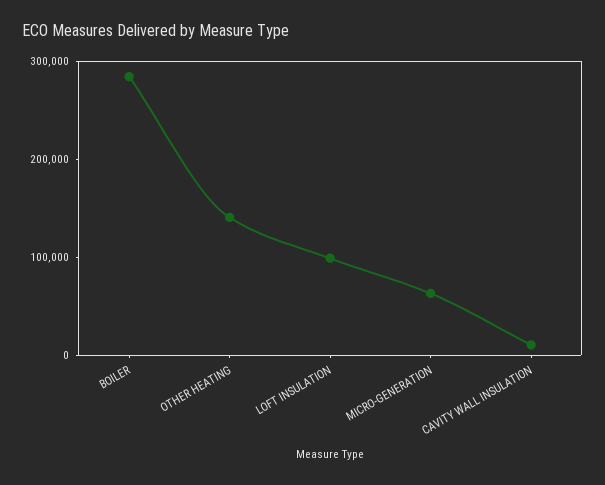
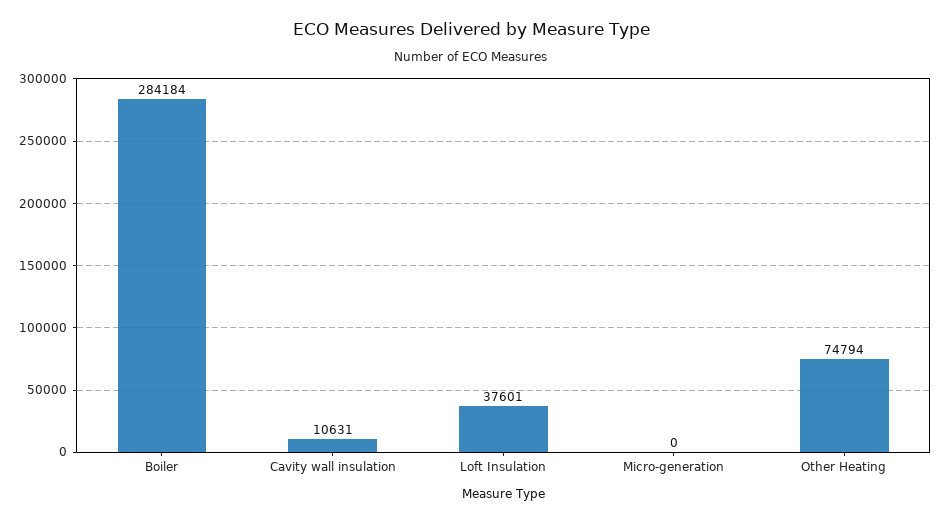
OTHER HEATING: 140000 -> 74794
LOFT INSULATION: 100000 -> 37601
MICRO-GENERATION: 60000 -> 0

